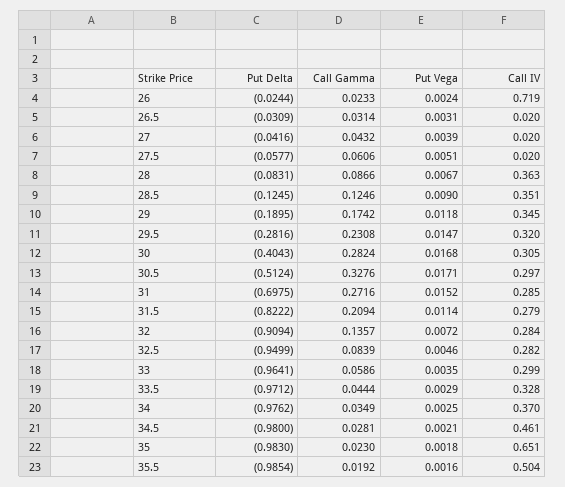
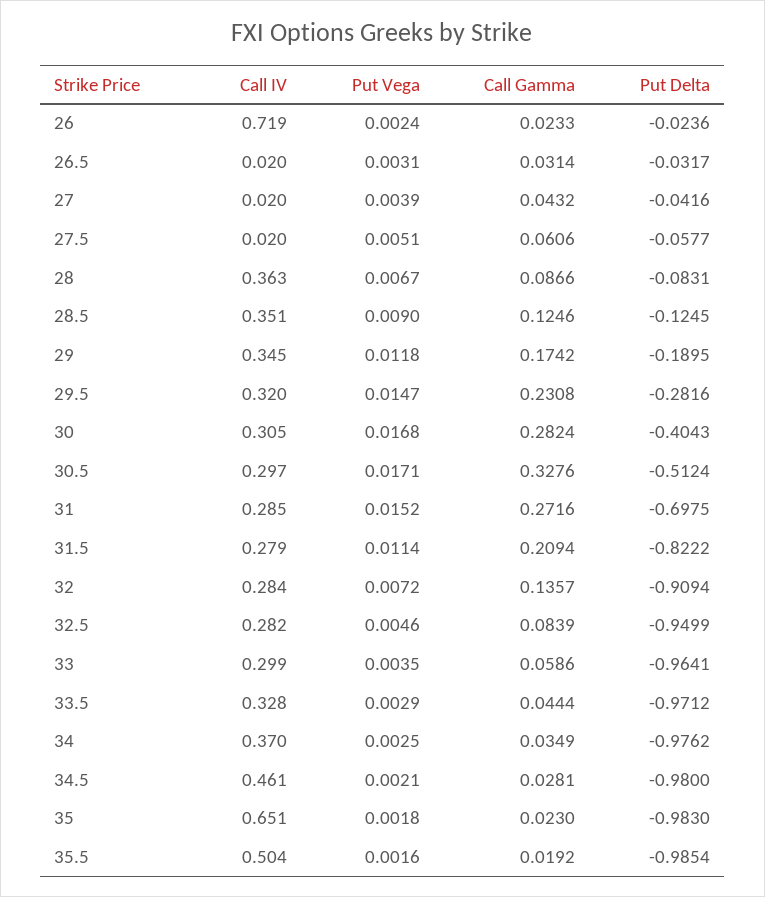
Put Delta, 26: -0.0244 -> -0.0236
Put Delta, 26.5: -0.0309 -> -0.0317

